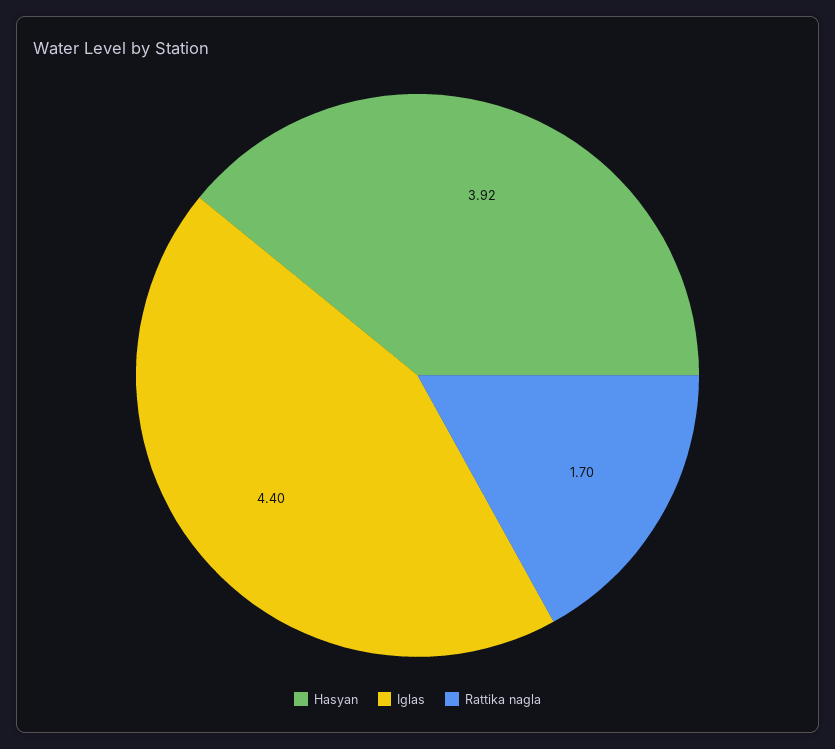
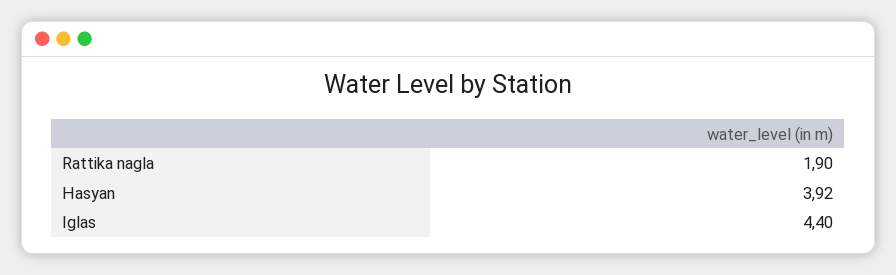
Rattika nagla: 1.7 -> 1.9

